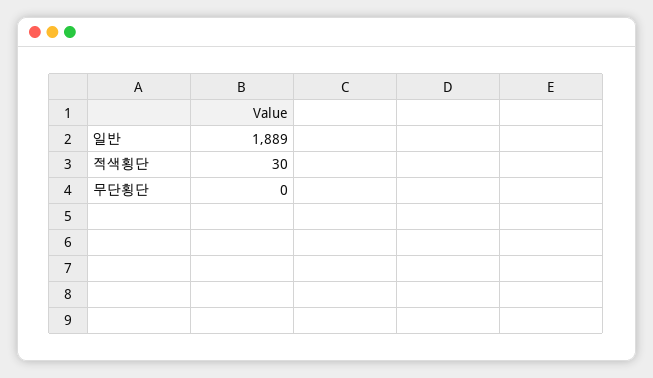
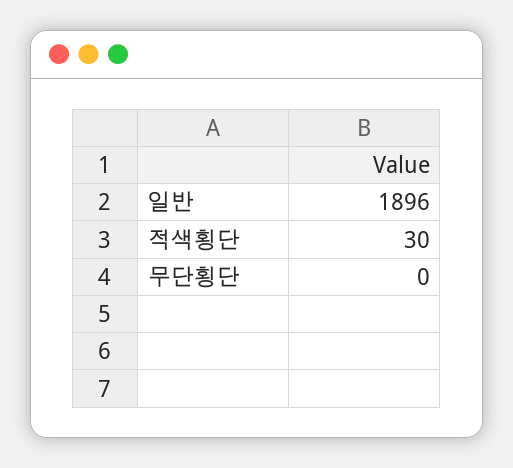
일반: 1889 -> 1896

